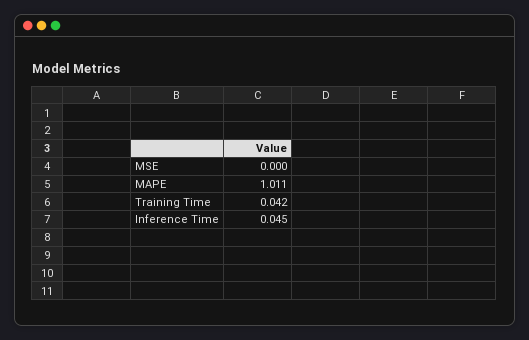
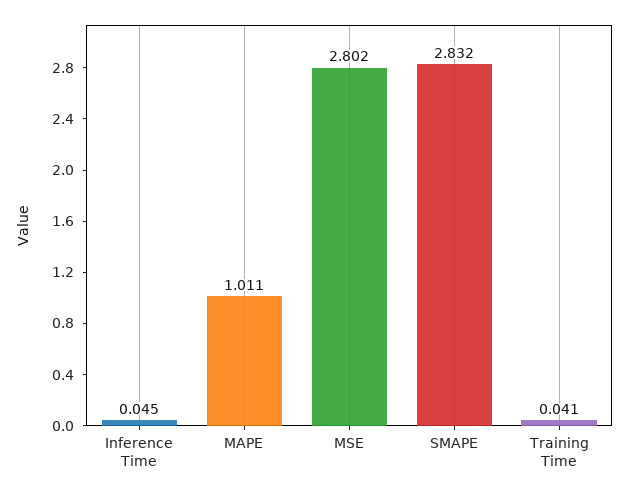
MSE: 0 -> 2.802
Training Time: 0.042 -> 0.041
SMAPE: none -> 2.832

